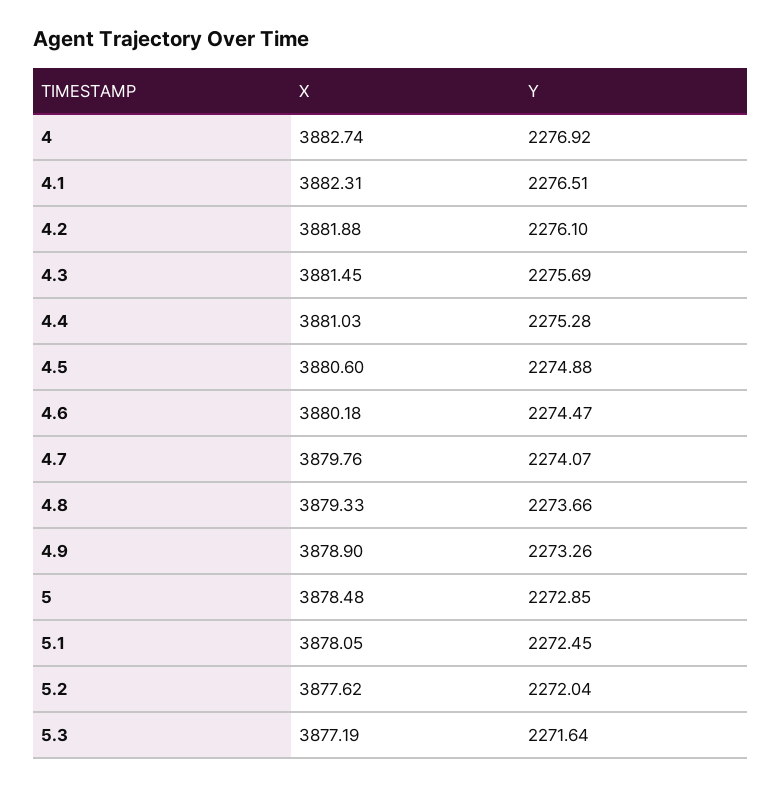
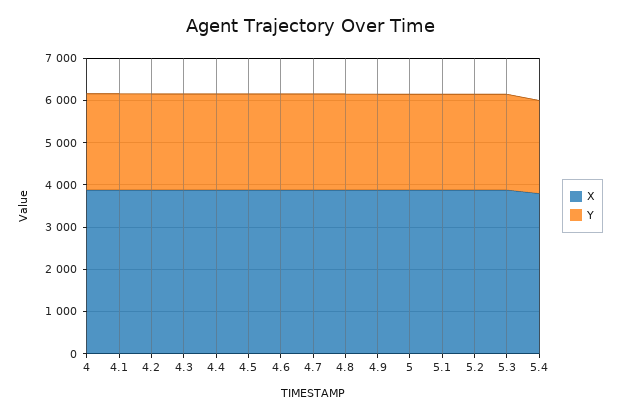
X, 5.4: none -> 3800
Y, 5.4: none -> 2200

